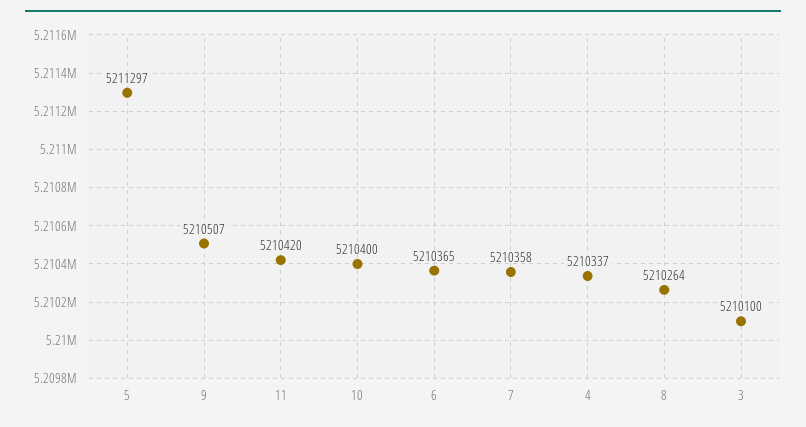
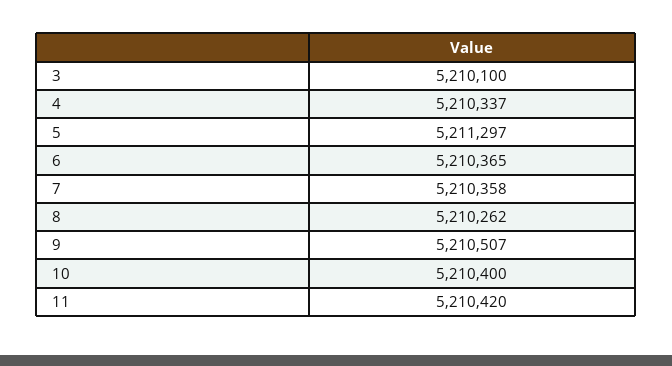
8: 5210264 -> 5210262

